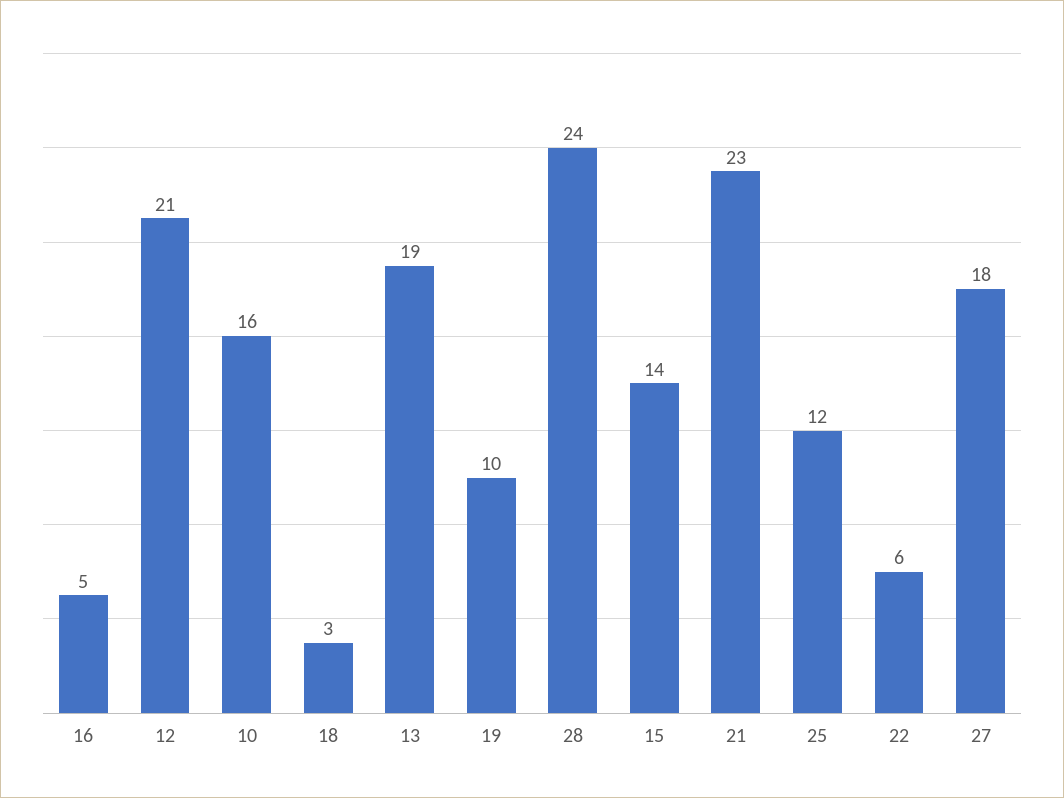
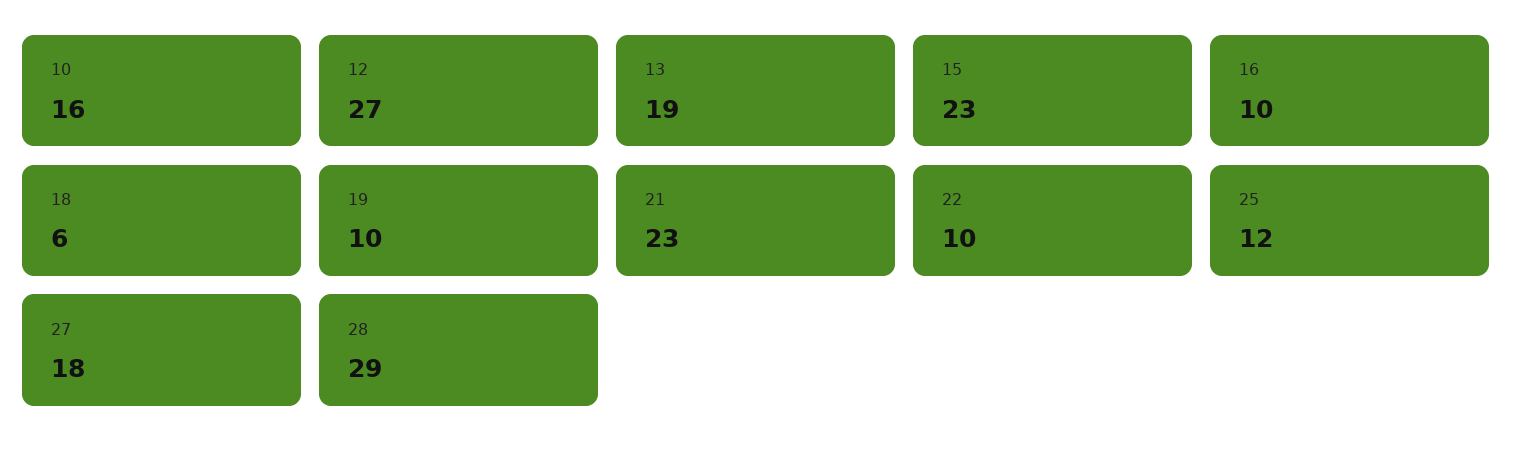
16: 5 -> 10
12: 21 -> 27
18: 3 -> 6
28: 24 -> 29
15: 14 -> 23
22: 6 -> 10

